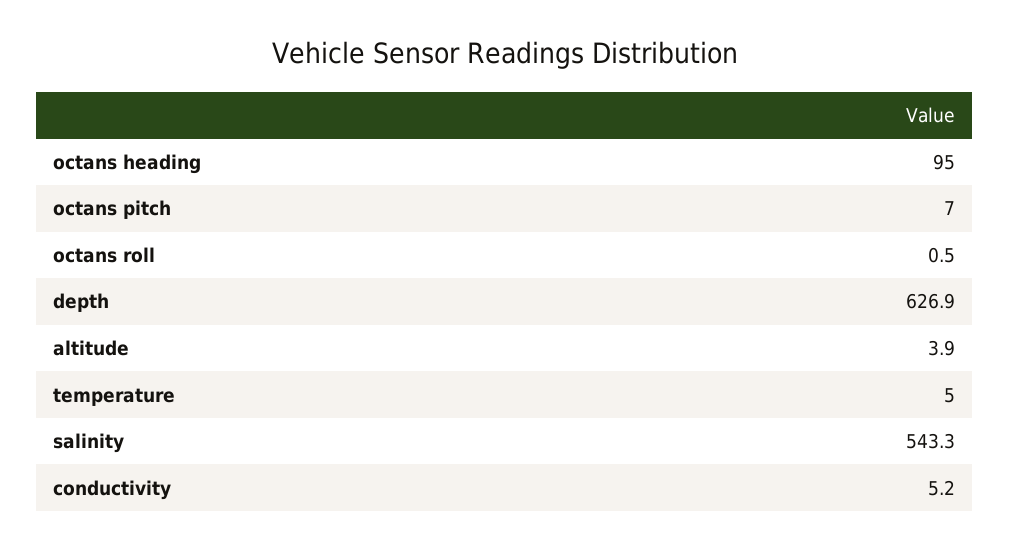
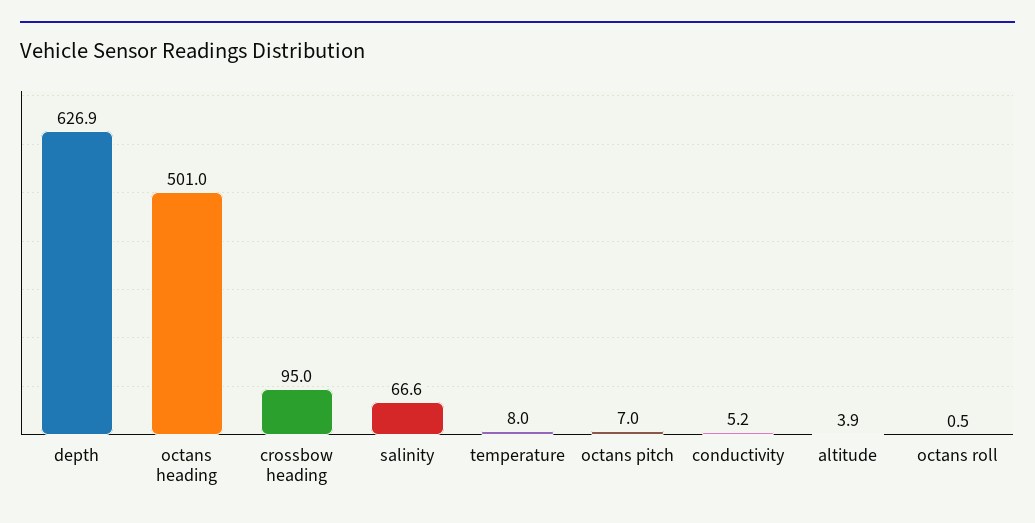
octans heading: 95 -> 501
temperature: 5 -> 8
salinity: 543.3 -> 66.6
crossbow heading: none -> 95

